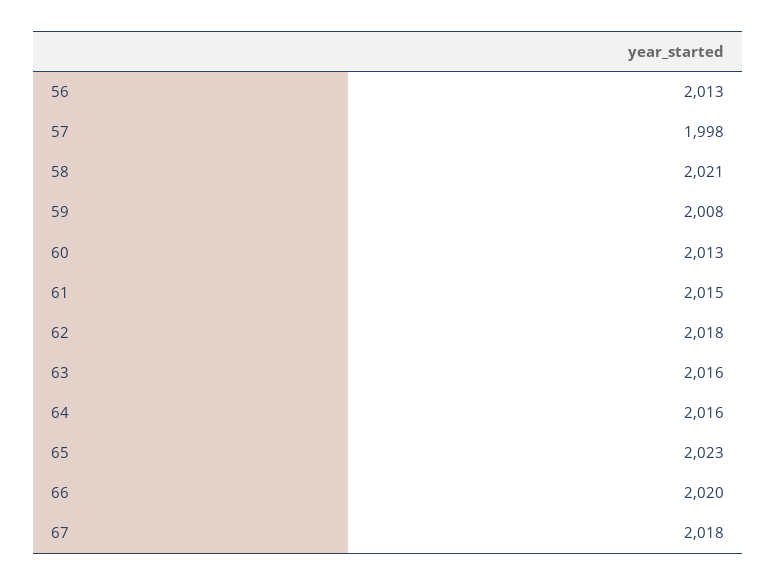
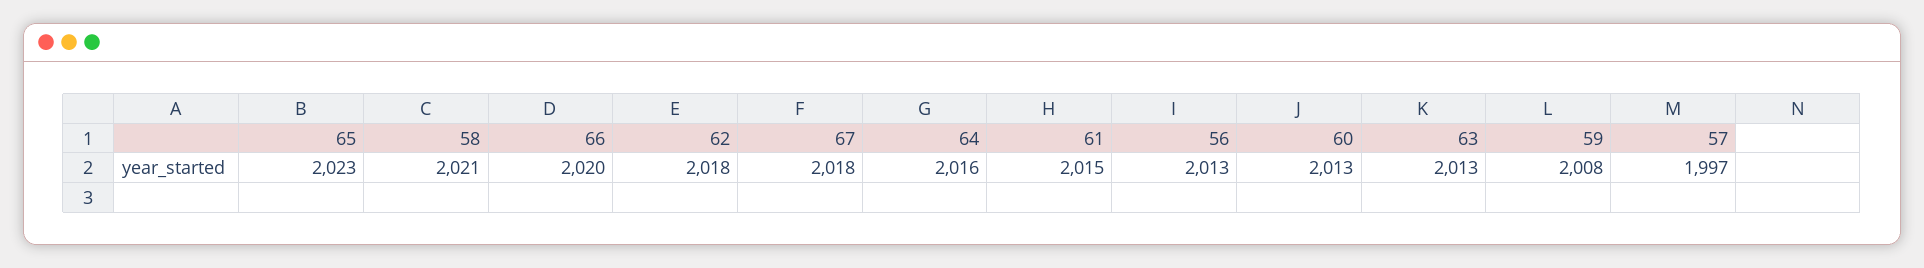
57: 1998 -> 1997
63: 2016 -> 2013

